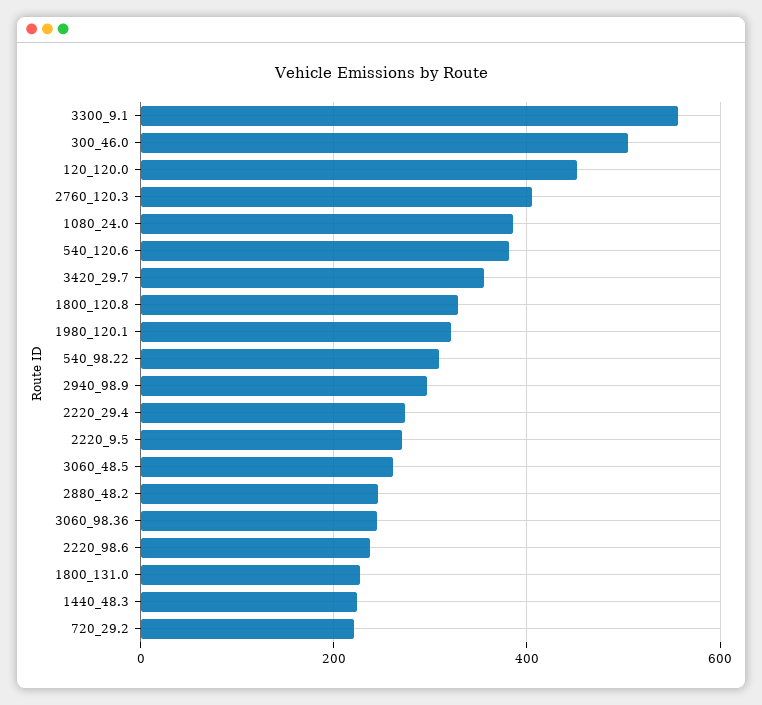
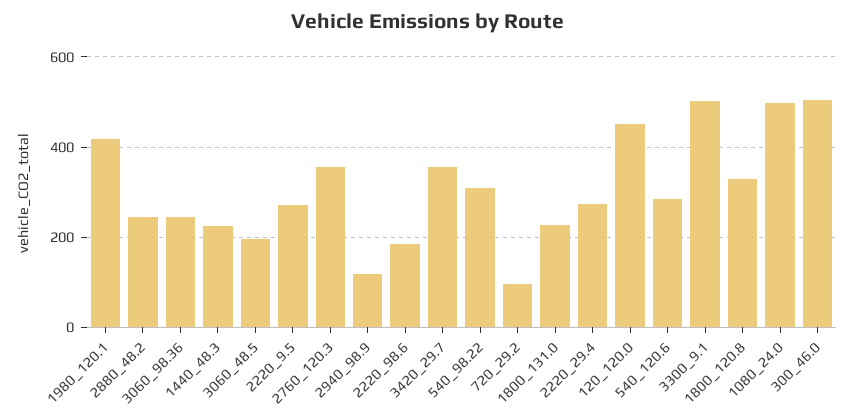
3300_9.1: 560 -> 500
2760_120.3: 400 -> 360
1080_24.0: 380 -> 500
540_120.6: 380 -> 280
1980_120.1: 320 -> 420
2940_98.9: 300 -> 120
3060_48.5: 260 -> 200
2220_98.6: 240 -> 180
720_29.2: 220 -> 100

